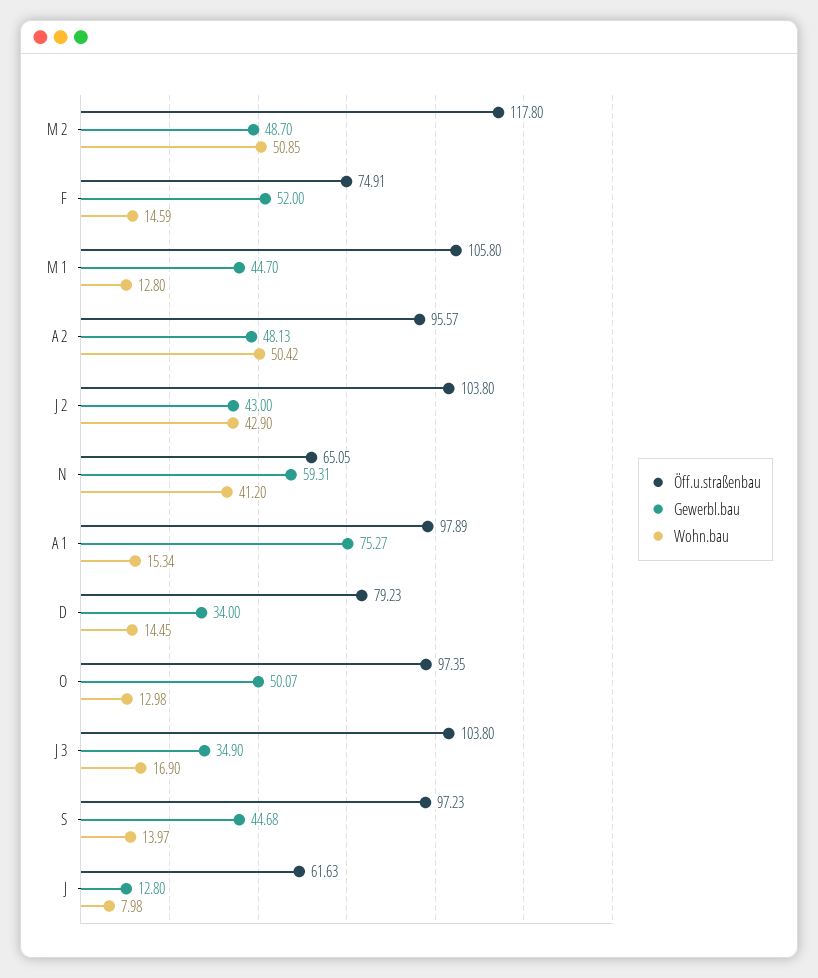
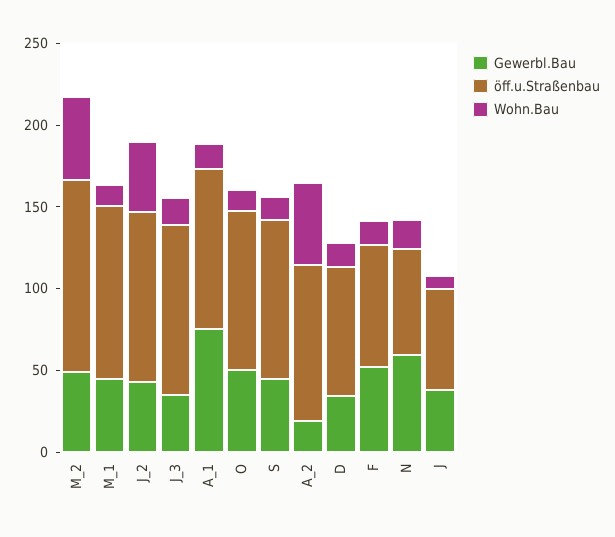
Gewerbl.bau, A 2: 48.13 -> 20
Wohn.bau, N: 41.2 -> 20
Gewerbl.bau, J: 12.8 -> 40

